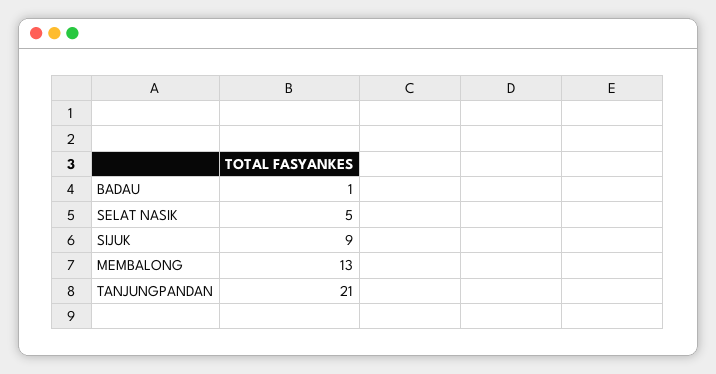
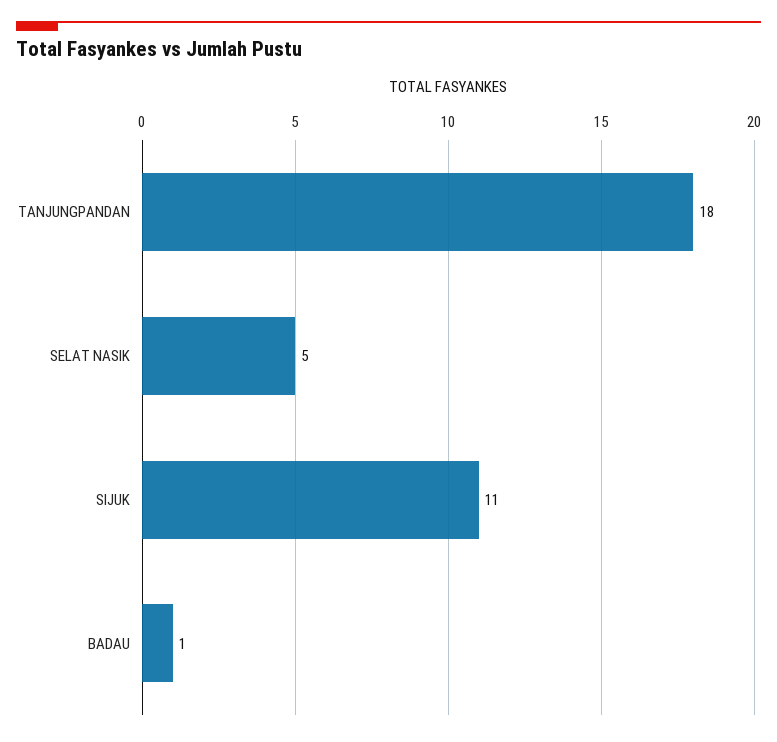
SIJUK: 9 -> 11
MEMBALONG: 13 -> none
TANJUNGPANDAN: 21 -> 18

